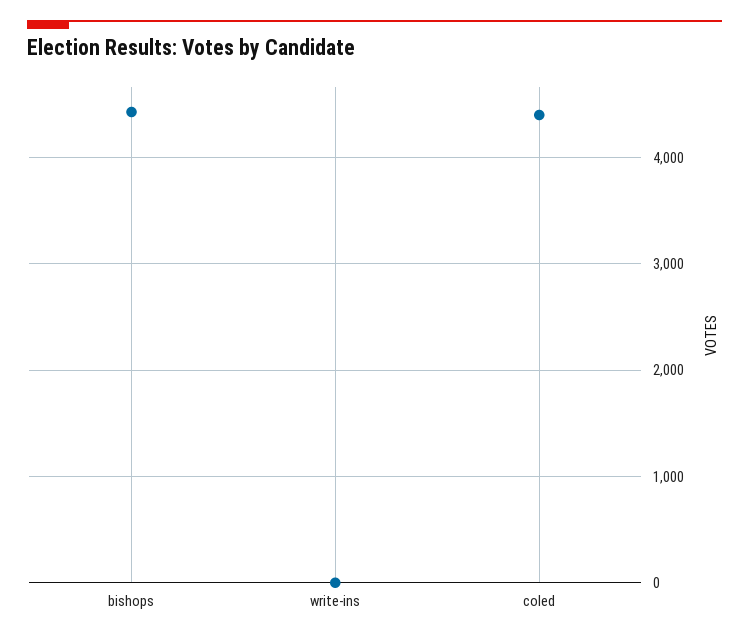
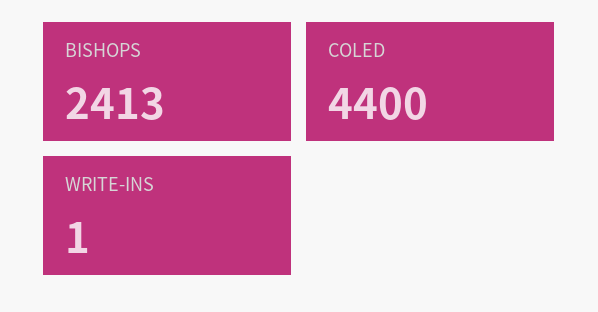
bishops: 4400 -> 2413

